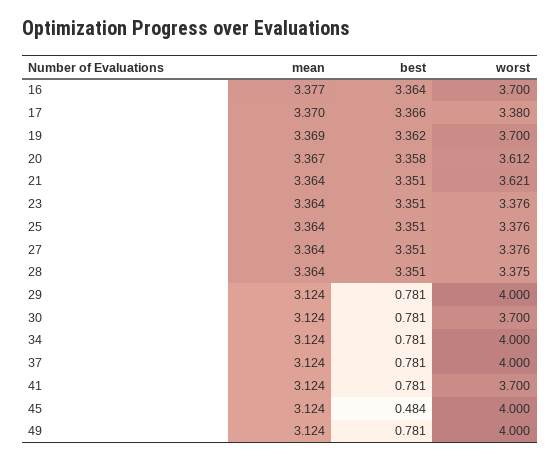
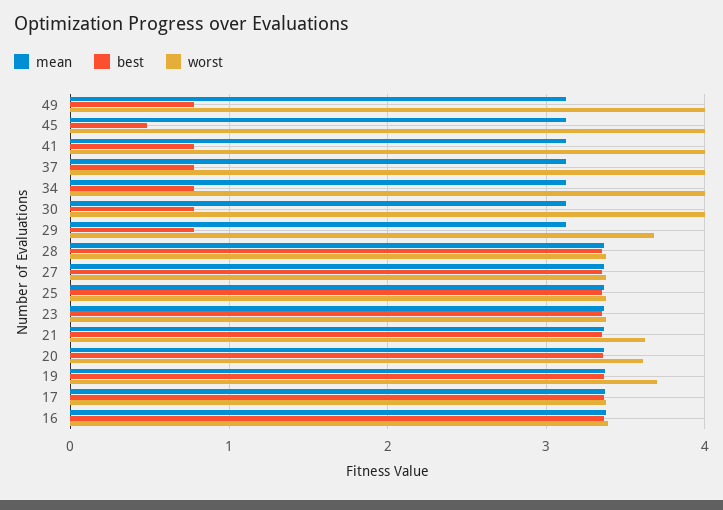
worst, 16: 3.7 -> 3.4
worst, 29: 4 -> 3.7
worst, 30: 3.7 -> 4
worst, 41: 3.7 -> 4

